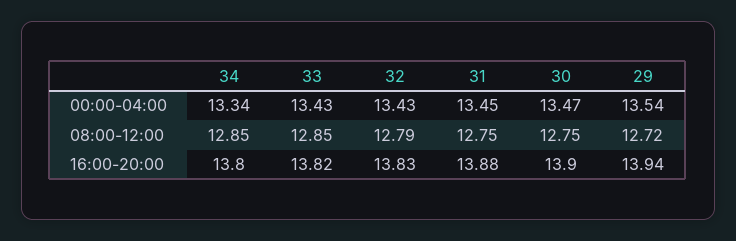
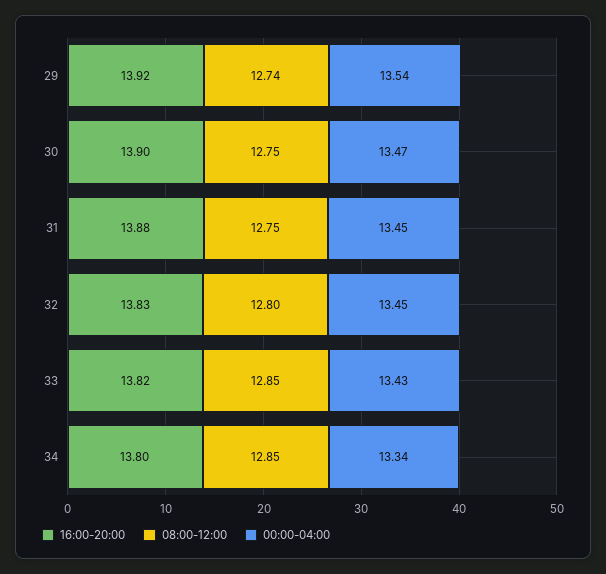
00:00-04:00, 32: 13.43 -> 13.45
08:00-12:00, 32: 12.79 -> 12.8
08:00-12:00, 29: 12.72 -> 12.74
16:00-20:00, 29: 13.94 -> 13.92

